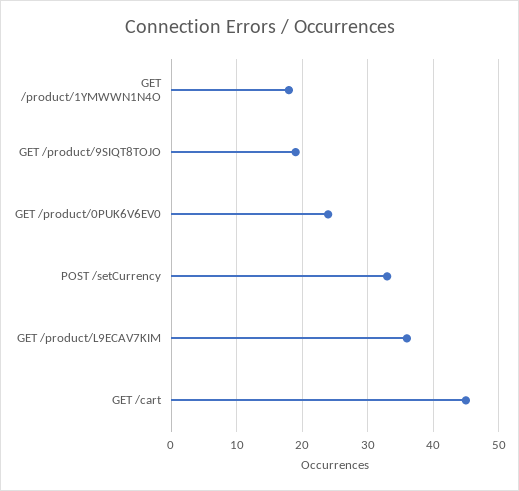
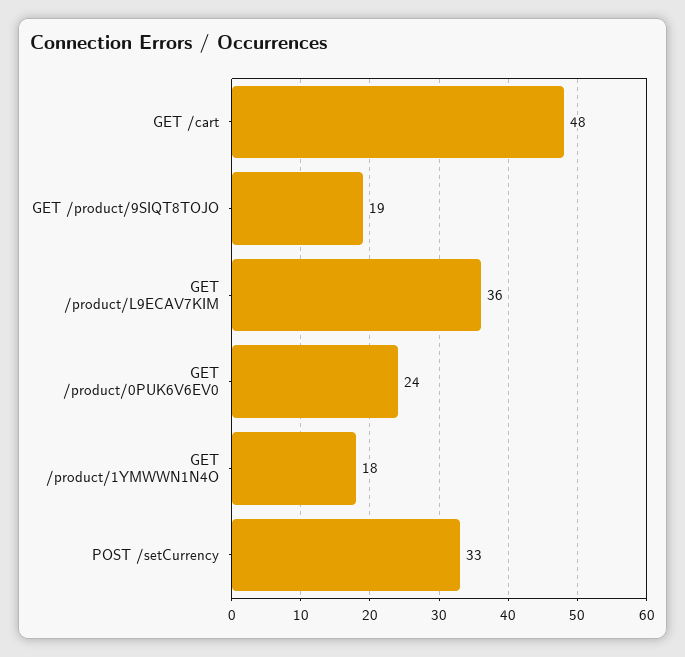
GET /cart: 45 -> 48

